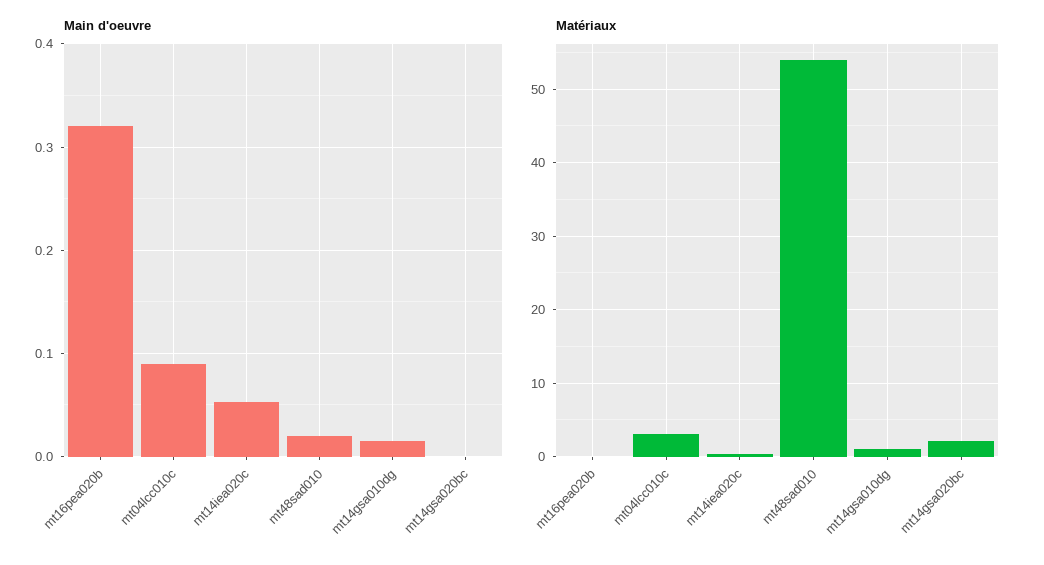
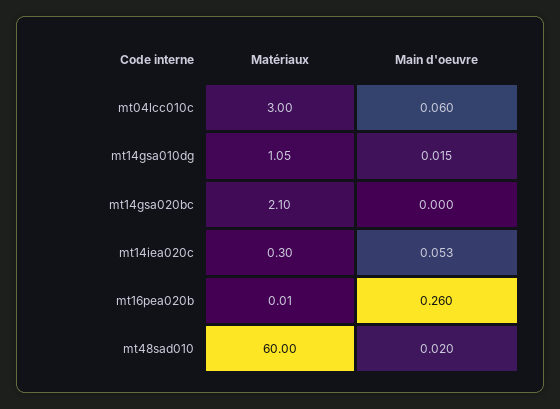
Main d'oeuvre, mt16pea020b: 0.32 -> 0.26
Main d'oeuvre, mt04lcc010c: 0.09 -> 0.06
Matériaux, mt48sad010: 54 -> 60

